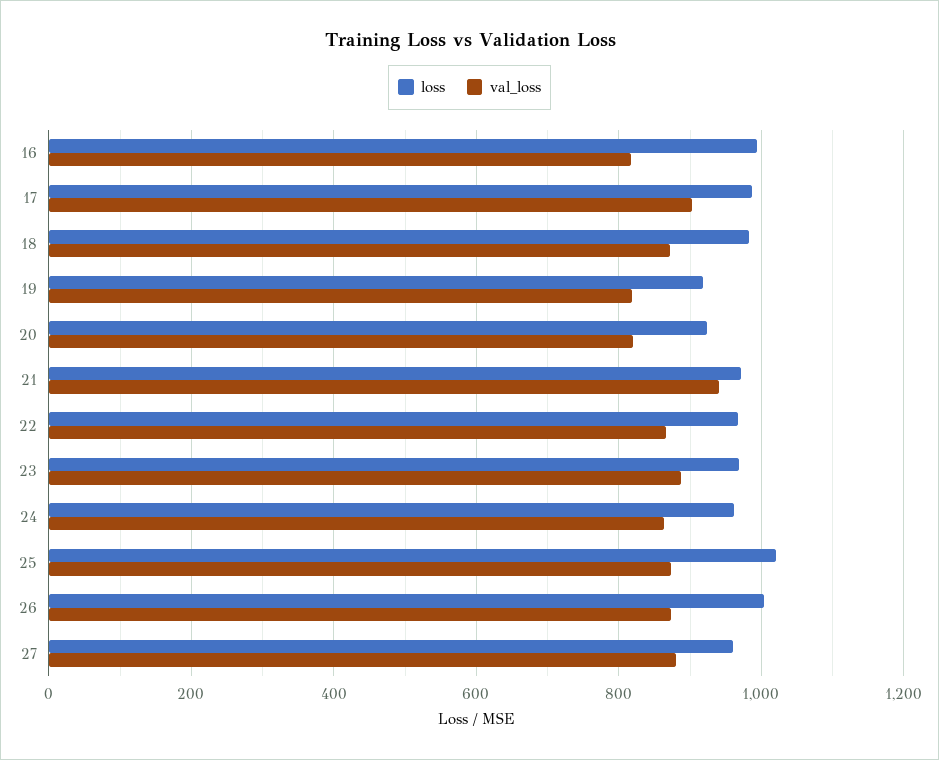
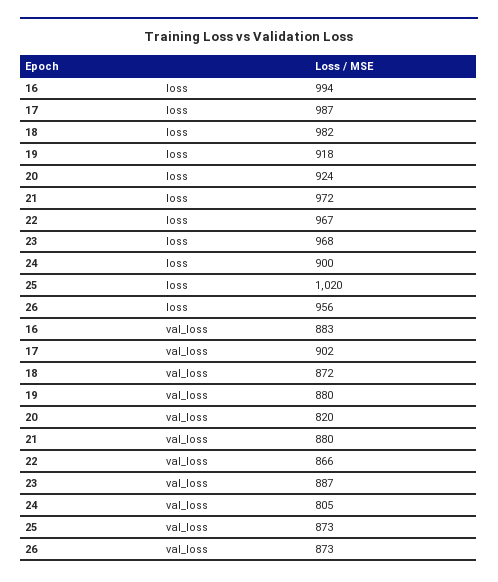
val_loss, 16: 820 -> 883
val_loss, 19: 820 -> 880
val_loss, 21: 940 -> 880
loss, 24: 960 -> 900
val_loss, 24: 860 -> 805
loss, 26: 1000 -> 956
loss, 27: 960 -> none
val_loss, 27: 880 -> none

